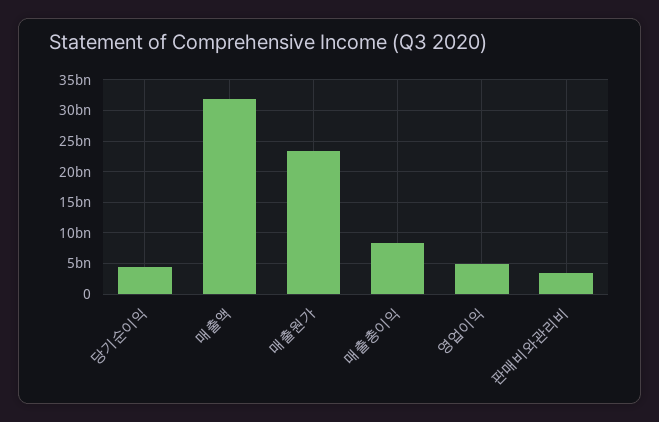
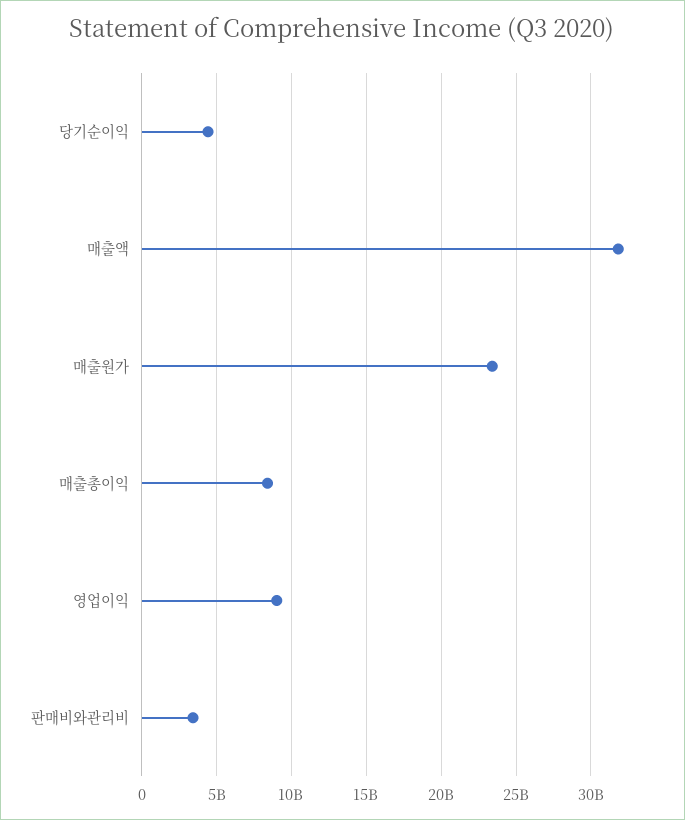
영업이익: 5000000000 -> 9000000000

